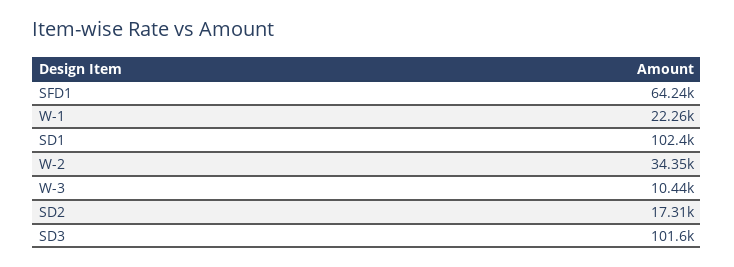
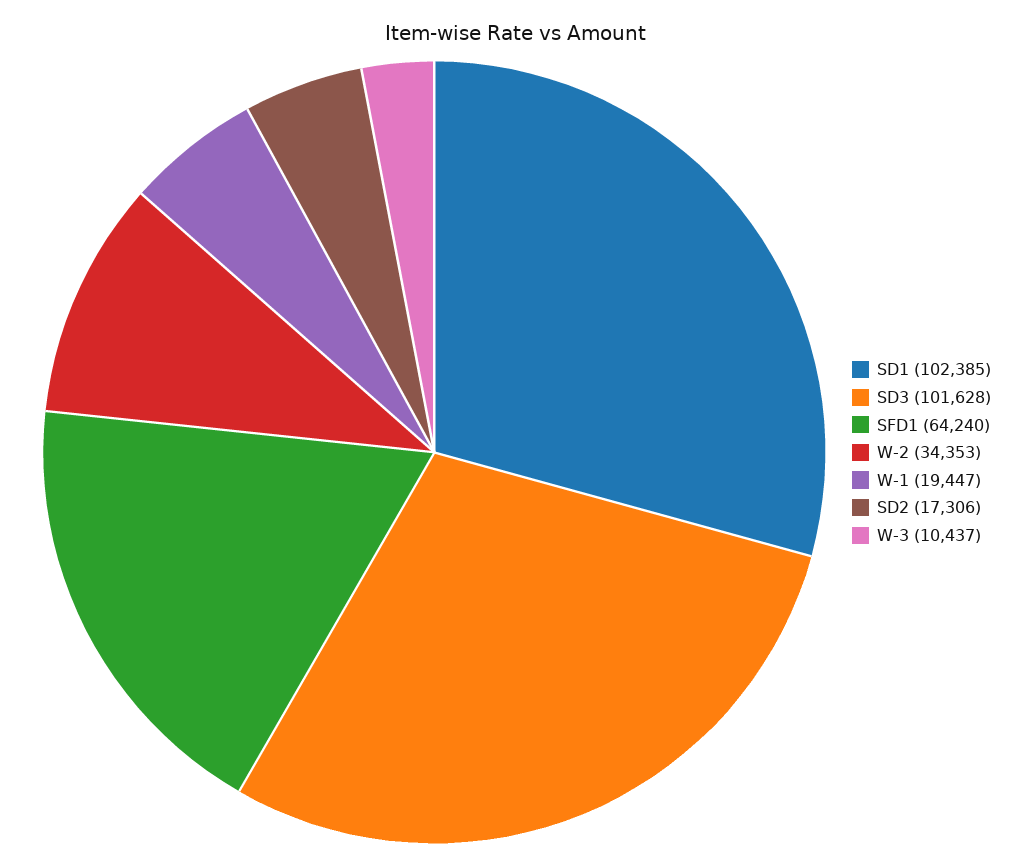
W-1: 22260 -> 19447

